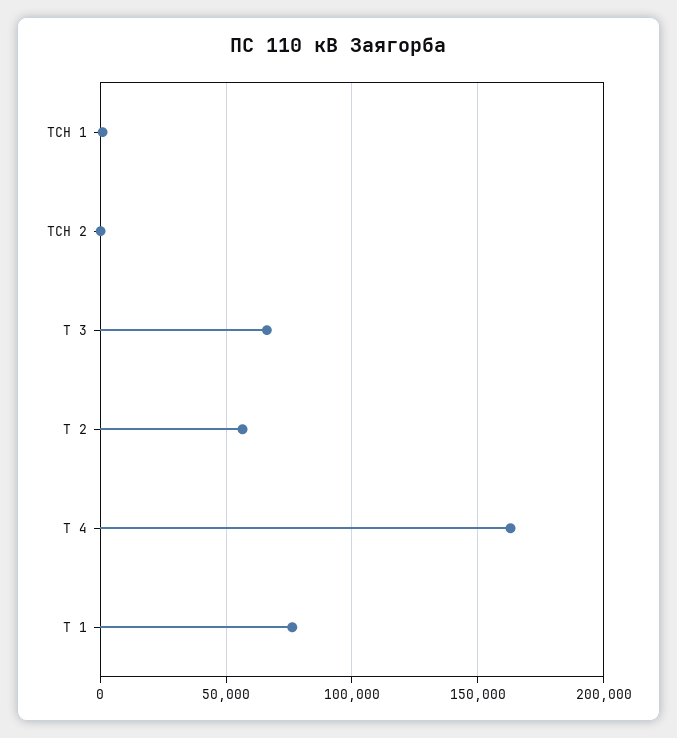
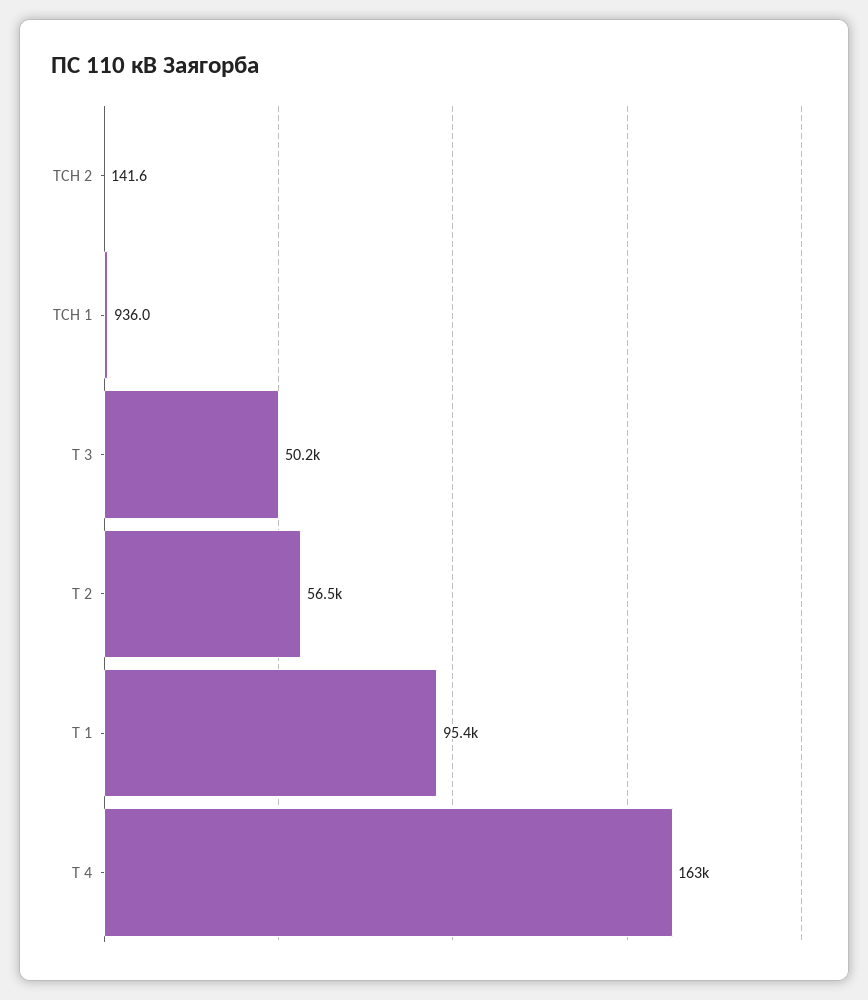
Т 3: 65000 -> 50200
Т 1: 75000 -> 95400

